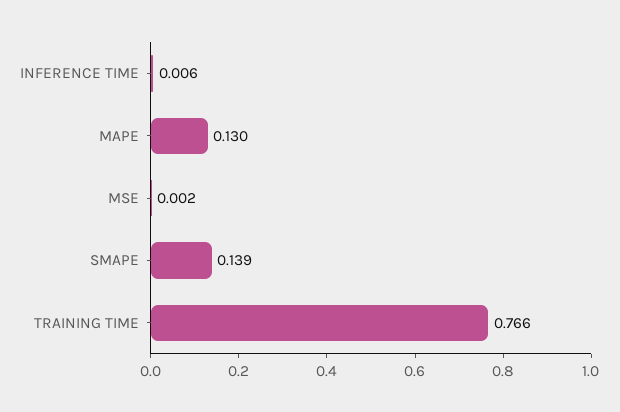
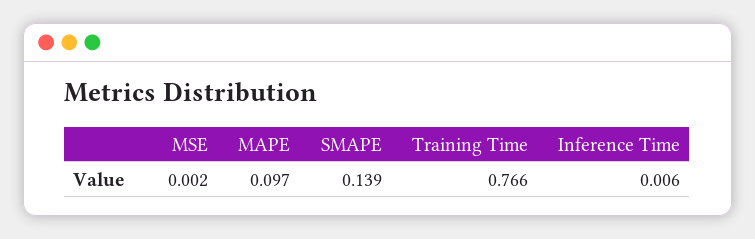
MAPE: 0.13 -> 0.097

